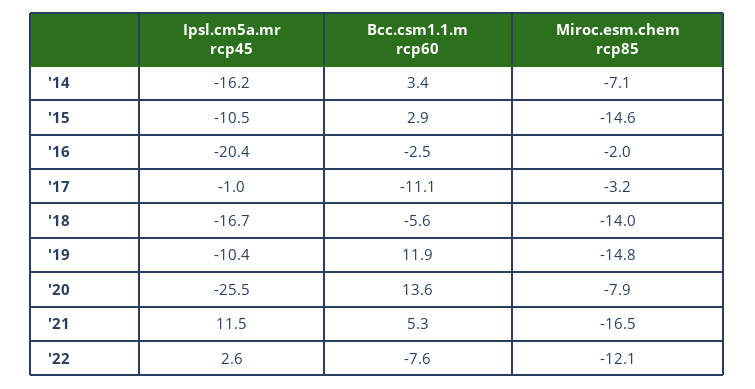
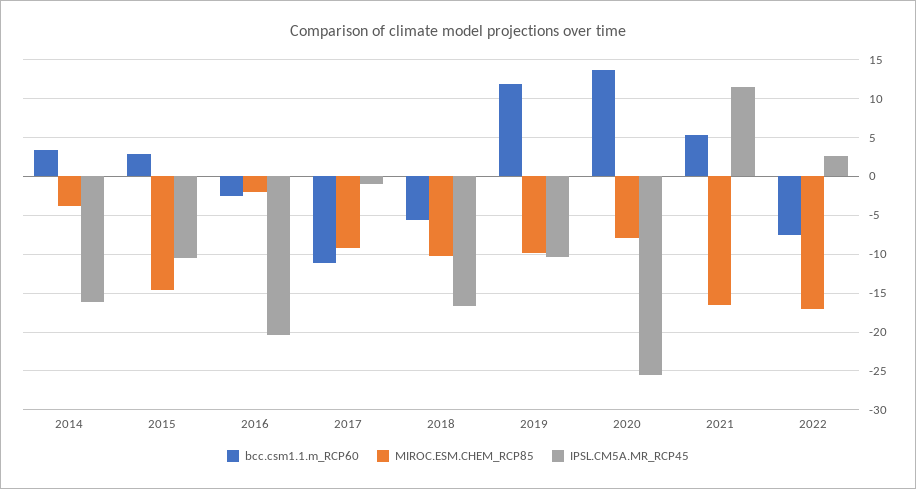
Miroc.esm.chem rcp85, '14: -7.1 -> -4
Miroc.esm.chem rcp85, '17: -3.2 -> -9
Miroc.esm.chem rcp85, '18: -14 -> -10
Miroc.esm.chem rcp85, '19: -14.8 -> -10
Miroc.esm.chem rcp85, '22: -12.1 -> -17

